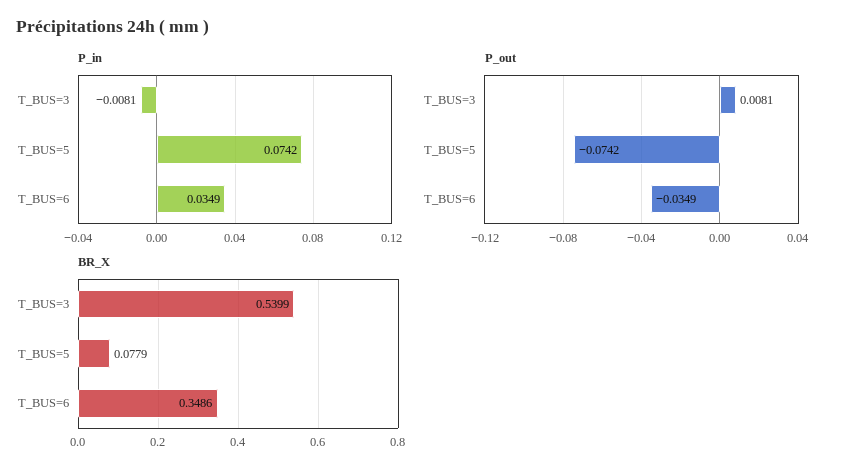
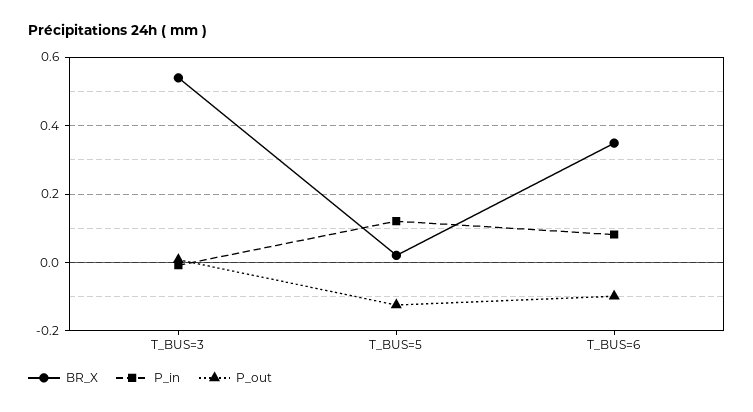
P_in, T_BUS=5: 0.0742 -> 0.12
P_in, T_BUS=6: 0.0349 -> 0.08
P_out, T_BUS=5: -0.0742 -> -0.12
P_out, T_BUS=6: -0.0349 -> -0.1
BR_X, T_BUS=5: 0.0779 -> 0.02

